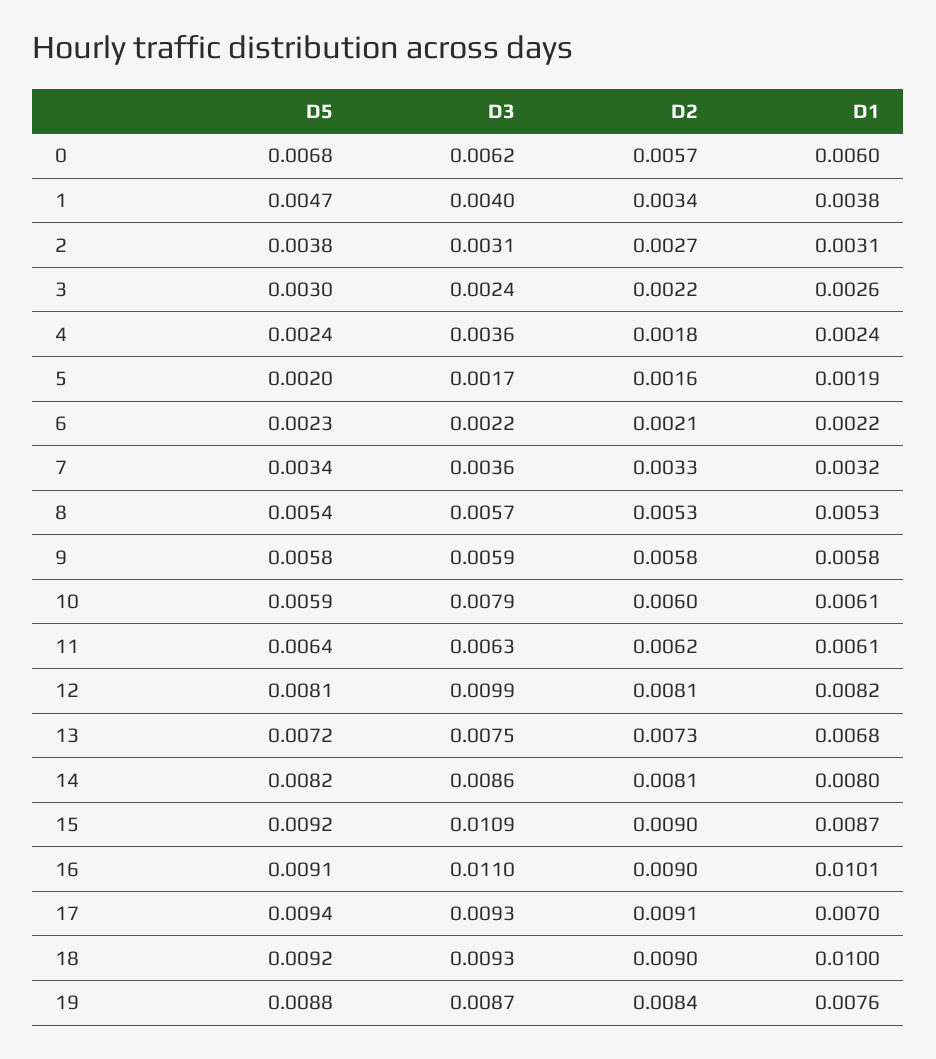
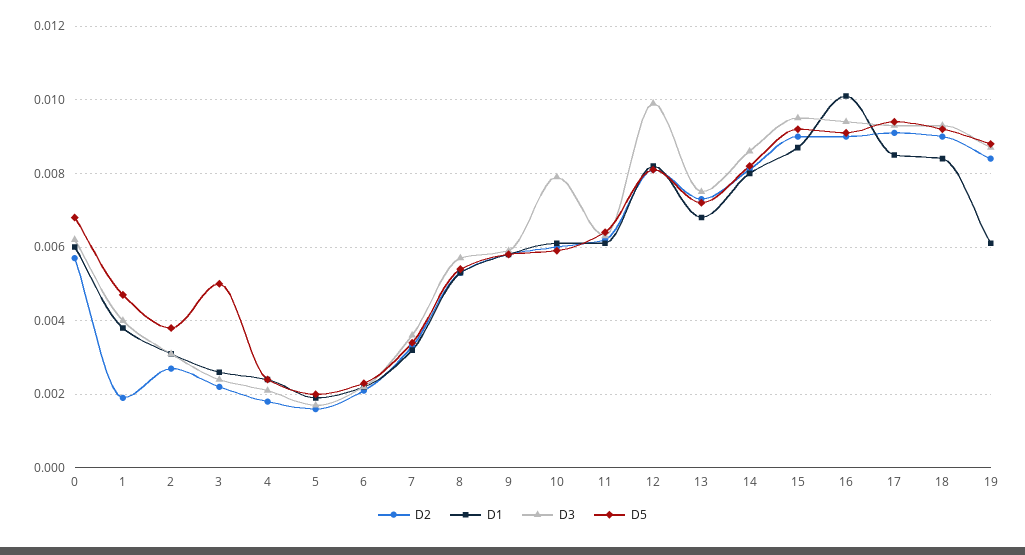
D2, 1: 0.0034 -> 0.002
D5, 3: 0.003 -> 0.005
D3, 4: 0.0036 -> 0.002
D3, 15: 0.0109 -> 0.0095
D3, 16: 0.011 -> 0.0095
D1, 17: 0.007 -> 0.0085
D1, 18: 0.01 -> 0.0085
D1, 19: 0.0076 -> 0.006

